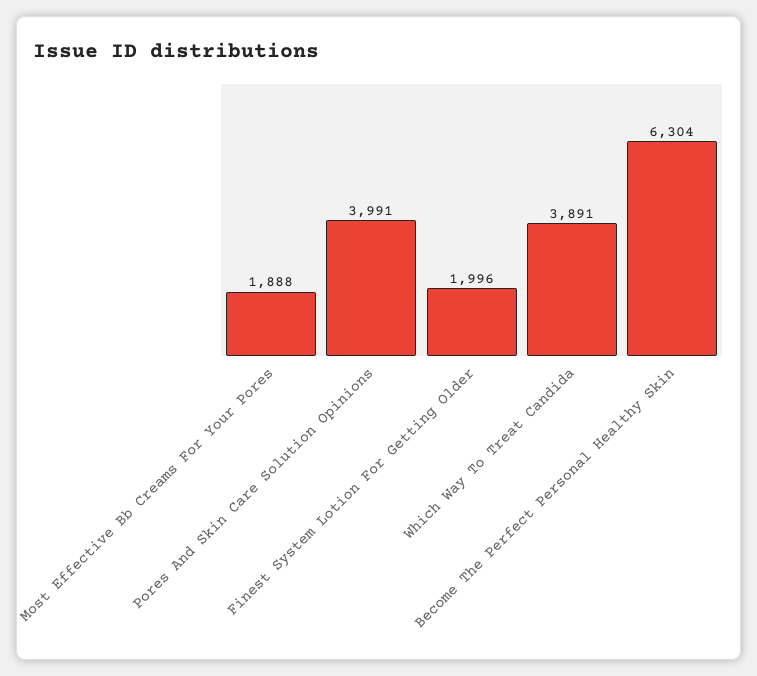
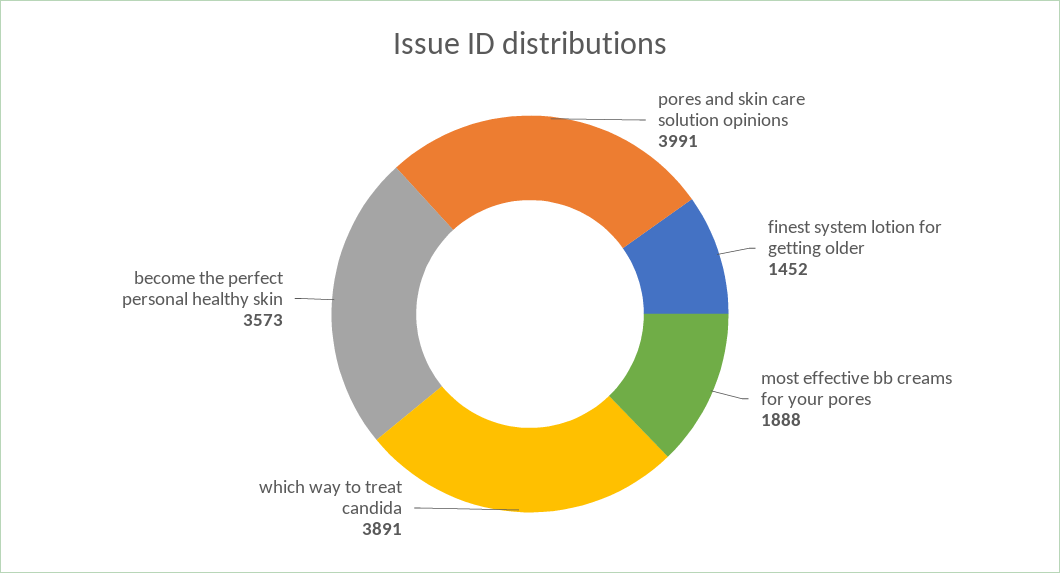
Finest System Lotion For Getting Older: 1996 -> 1452
Become The Perfect Personal Healthy Skin: 6304 -> 3573

